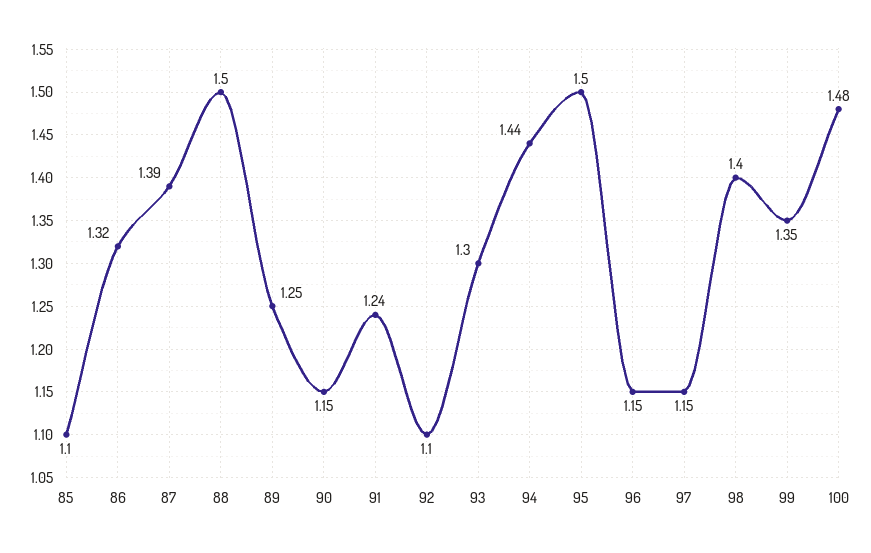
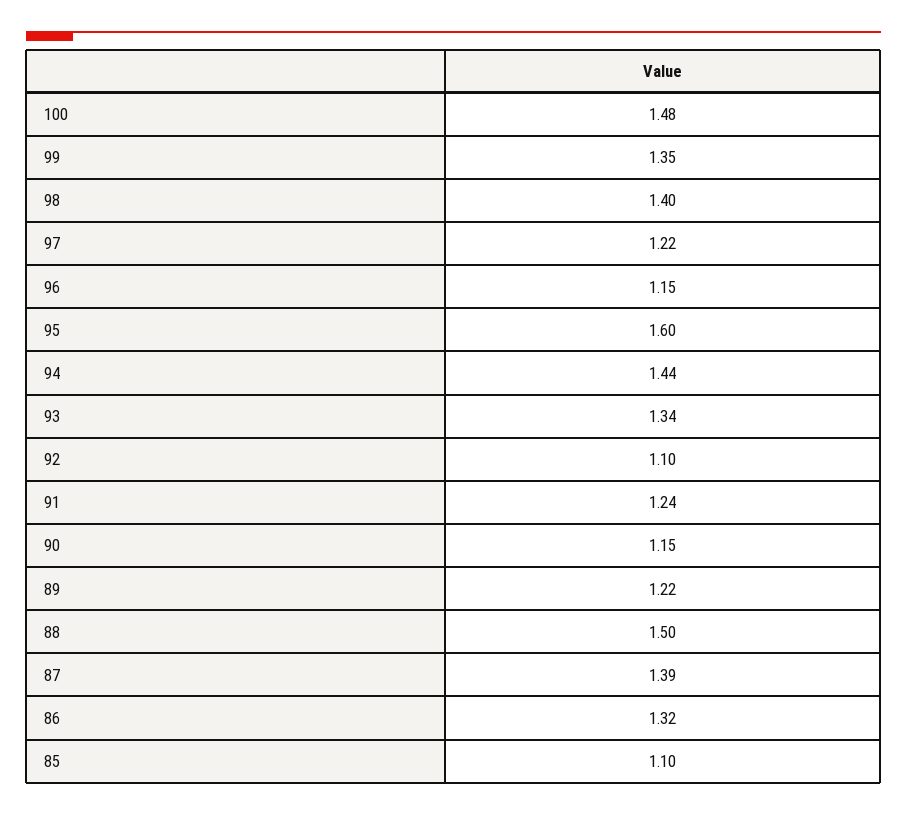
89: 1.25 -> 1.22
93: 1.3 -> 1.34
95: 1.5 -> 1.6
97: 1.15 -> 1.22

